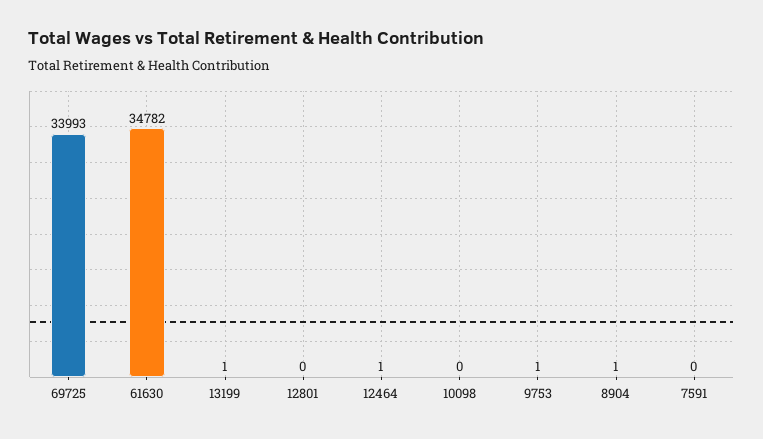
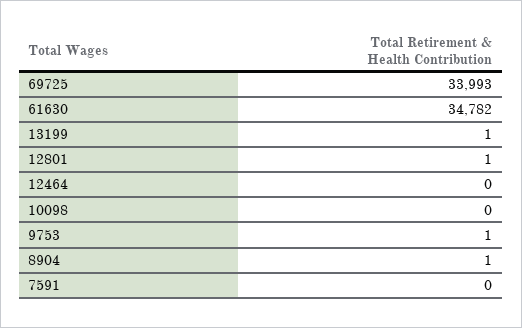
12801: 0 -> 1
12464: 1 -> 0

